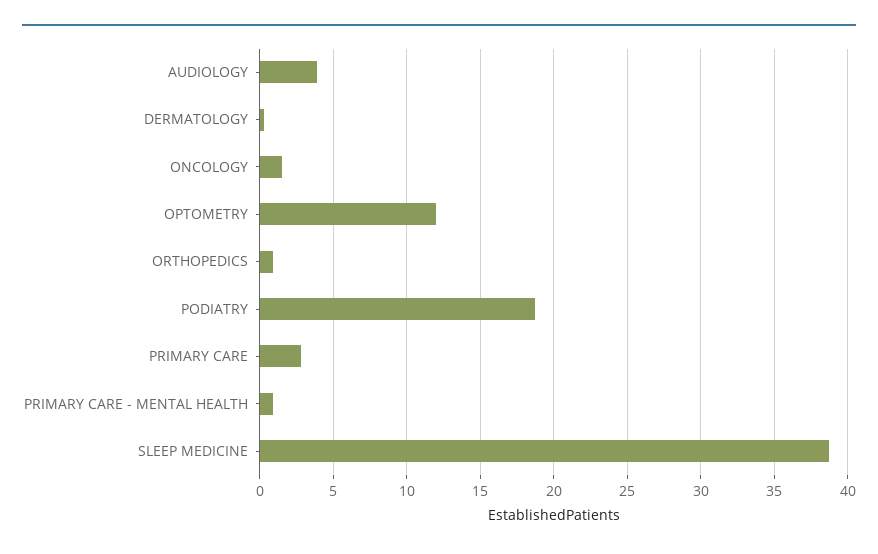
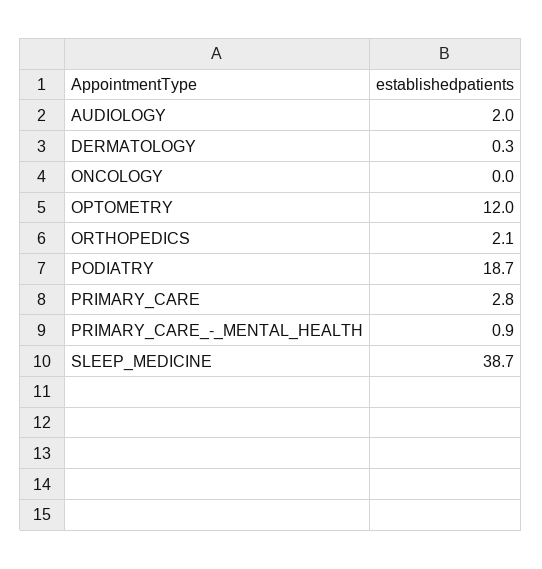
AUDIOLOGY: 4 -> 2
ONCOLOGY: 1.5 -> 0
ORTHOPEDICS: 1 -> 2.1

